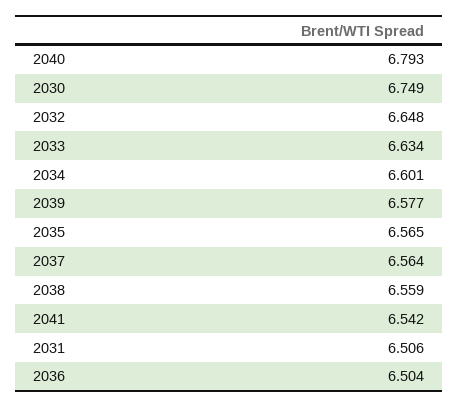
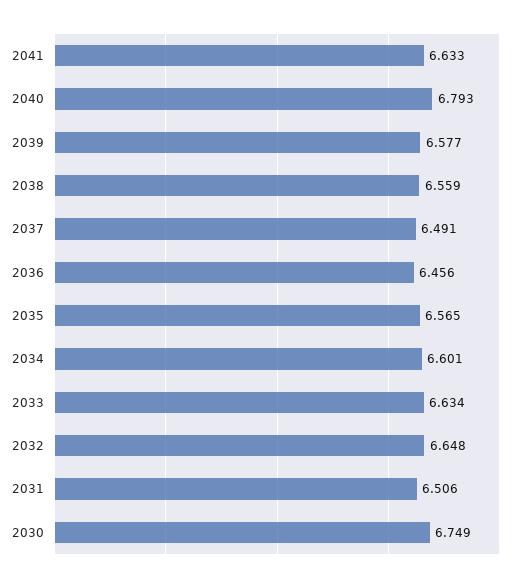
2037: 6.564 -> 6.491
2041: 6.542 -> 6.633
2036: 6.504 -> 6.456

